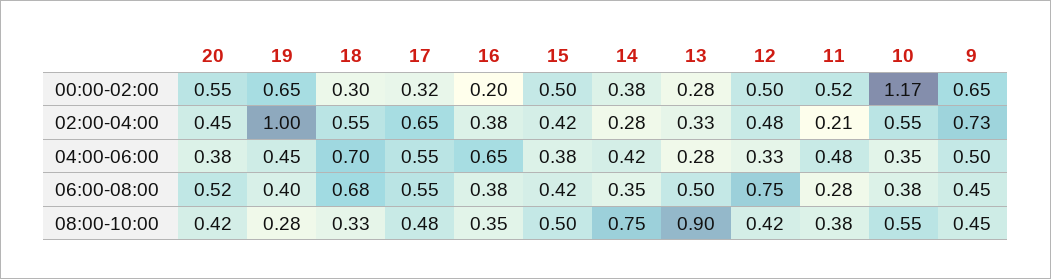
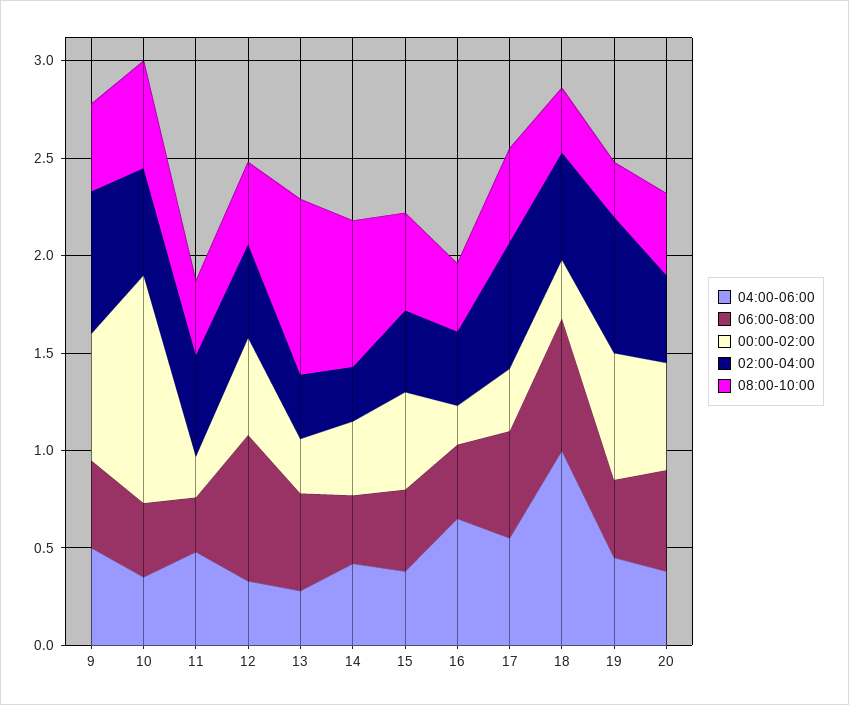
00:00-02:00, 11: 0.52 -> 0.2
02:00-04:00, 19: 1 -> 0.7
02:00-04:00, 11: 0.21 -> 0.5
04:00-06:00, 18: 0.7 -> 1

